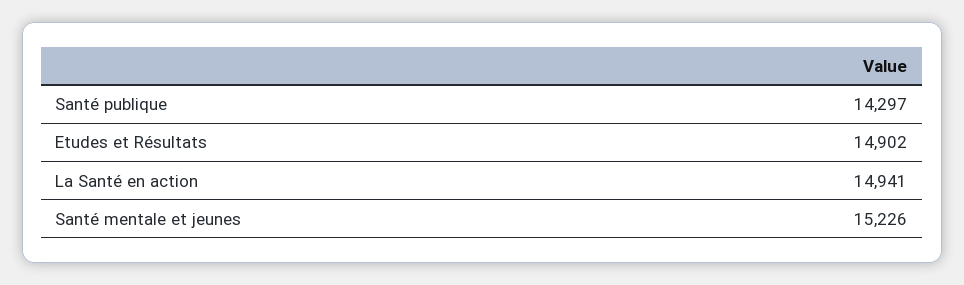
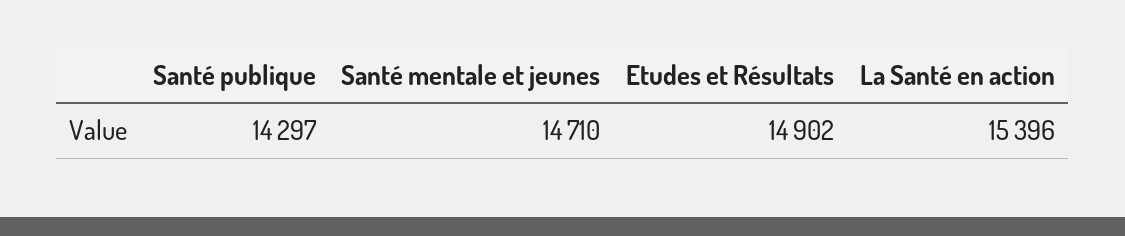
La Santé en action: 14941 -> 15396
Santé mentale et jeunes: 15226 -> 14710

